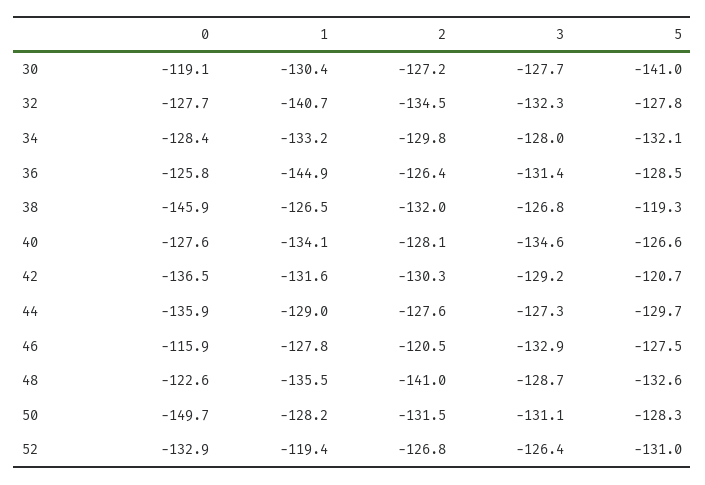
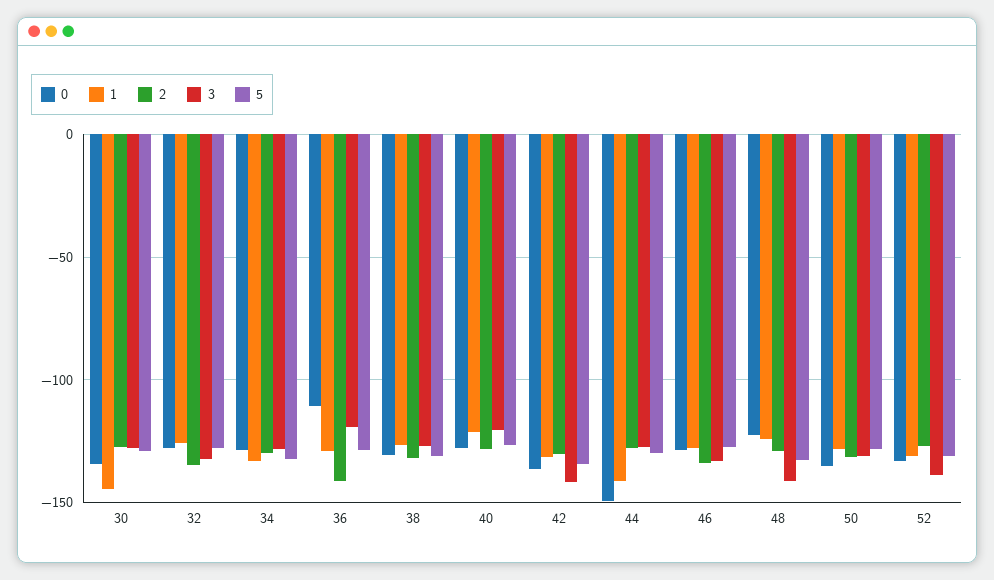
0, 30: -119.1 -> -135
1, 30: -130.4 -> -145
5, 30: -141 -> -130
1, 32: -140.7 -> -125
0, 36: -125.8 -> -110
1, 36: -144.9 -> -130
2, 36: -126.4 -> -140
3, 36: -131.4 -> -120
0, 38: -145.9 -> -130
5, 38: -119.3 -> -130
1, 40: -134.1 -> -120
3, 40: -134.6 -> -120
3, 42: -129.2 -> -140
5, 42: -120.7 -> -135
0, 44: -135.9 -> -150
1, 44: -129 -> -140
0, 46: -115.9 -> -130
2, 46: -120.5 -> -135
1, 48: -135.5 -> -125
2, 48: -141 -> -130
3, 48: -128.7 -> -140
0, 50: -149.7 -> -135
1, 52: -119.4 -> -130
3, 52: -126.4 -> -140

